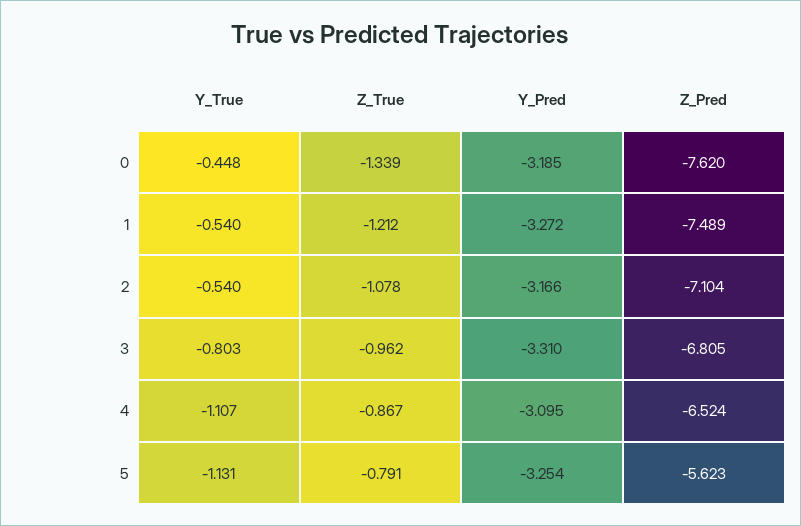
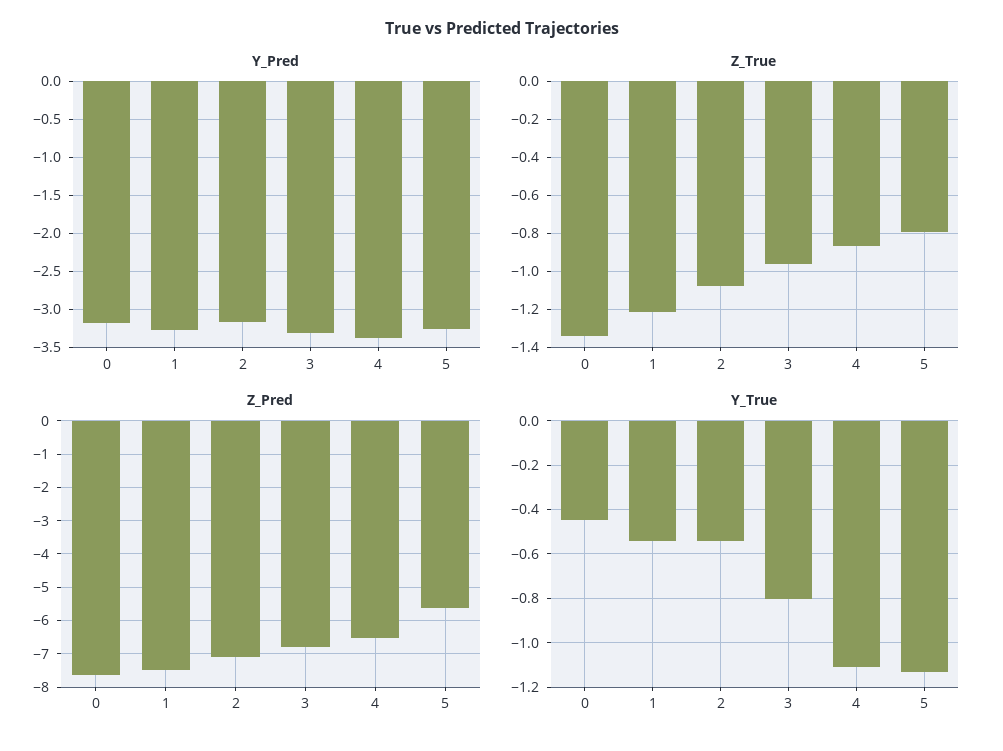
Y_Pred, 4: -3.095 -> -3.4

